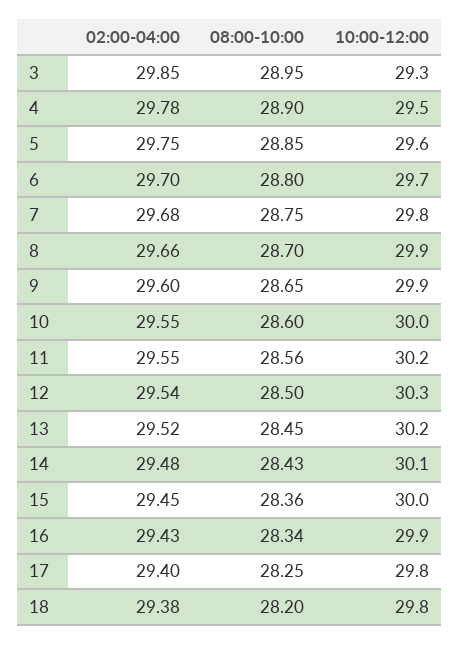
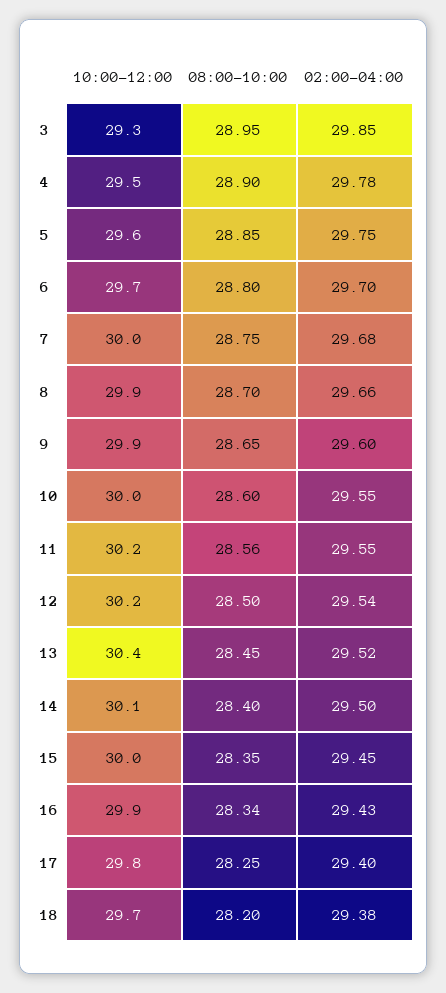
10:00-12:00, 7: 29.8 -> 30
10:00-12:00, 12: 30.3 -> 30.2
10:00-12:00, 13: 30.2 -> 30.4
02:00-04:00, 14: 29.48 -> 29.5
08:00-10:00, 14: 28.43 -> 28.4
08:00-10:00, 15: 28.36 -> 28.35
10:00-12:00, 18: 29.8 -> 29.7

